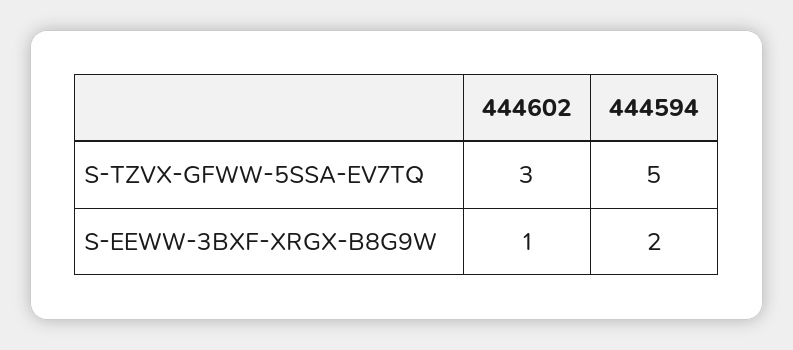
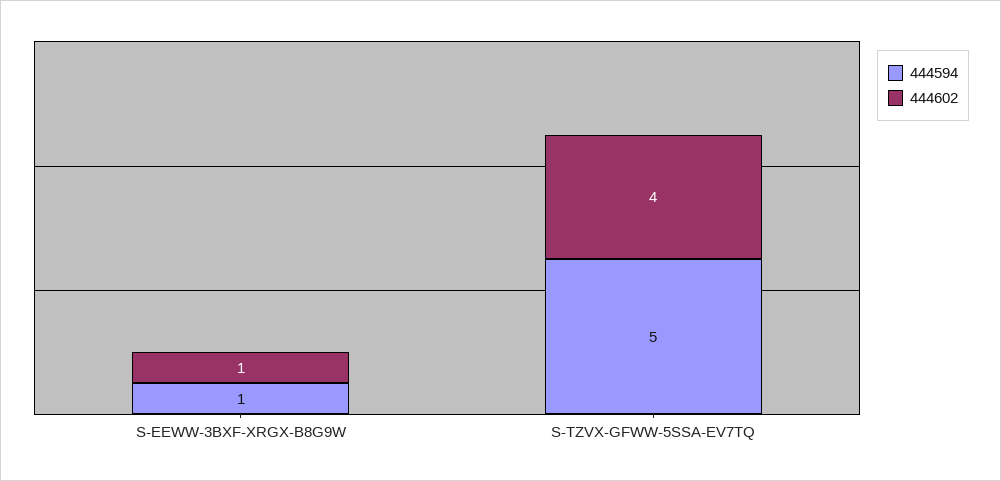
444602, S-TZVX-GFWW-5SSA-EV7TQ: 3 -> 4
444594, S-EEWW-3BXF-XRGX-B8G9W: 2 -> 1

